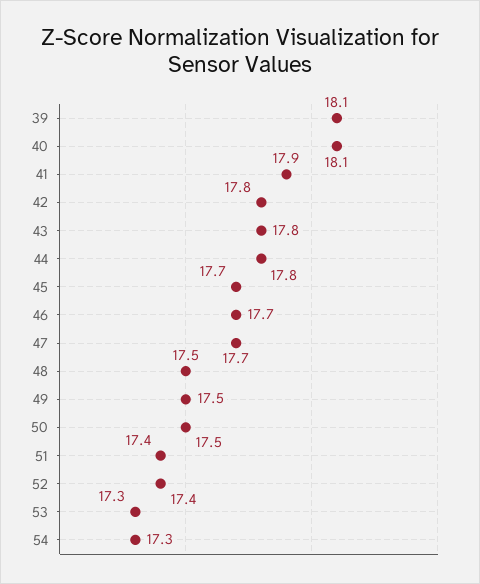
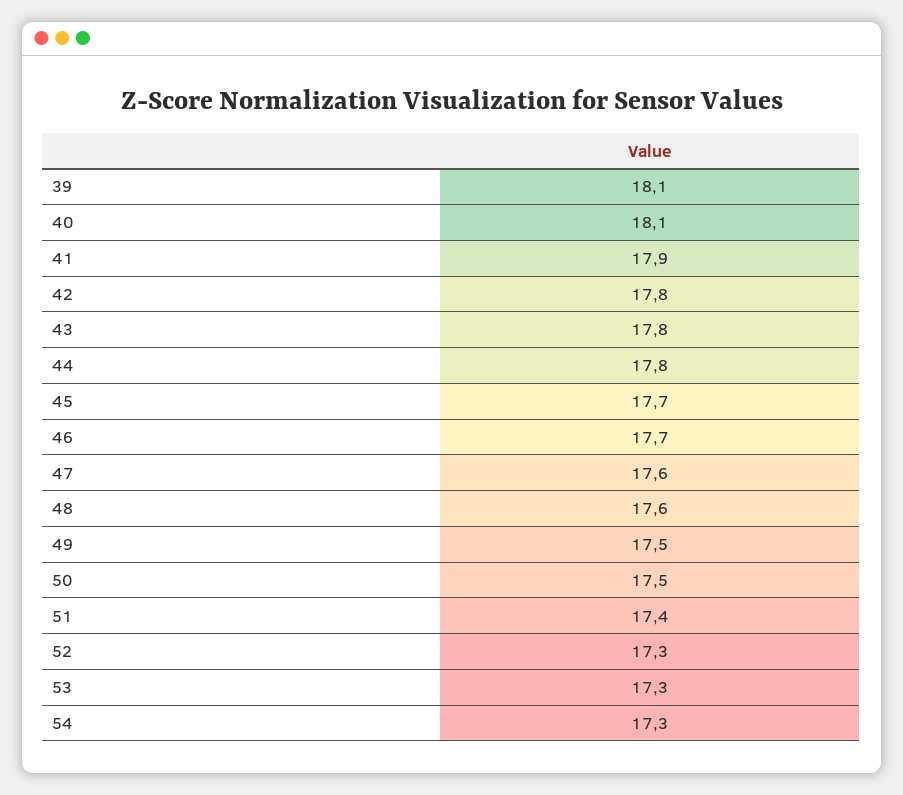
47: 17.7 -> 17.6
48: 17.5 -> 17.6
52: 17.4 -> 17.3

